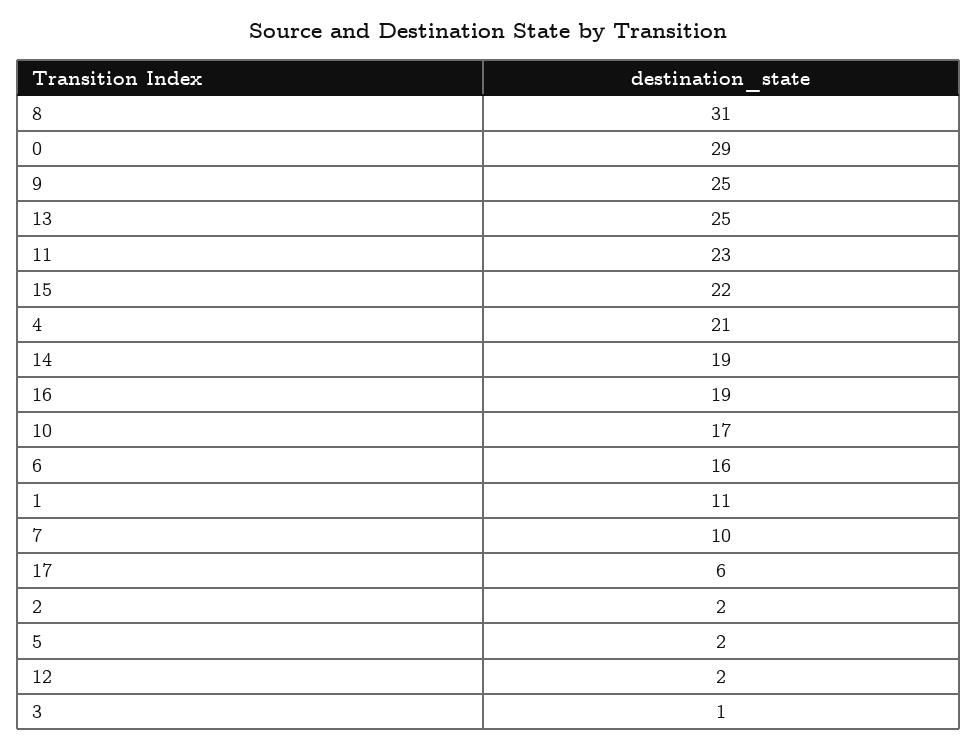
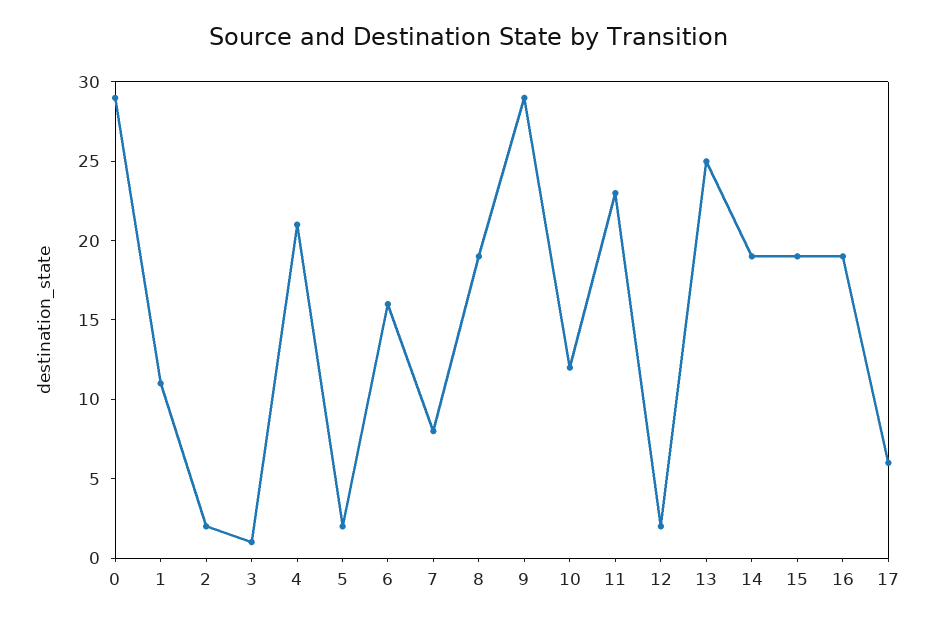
8: 31 -> 19
9: 25 -> 29
15: 22 -> 19
10: 17 -> 12
7: 10 -> 8

